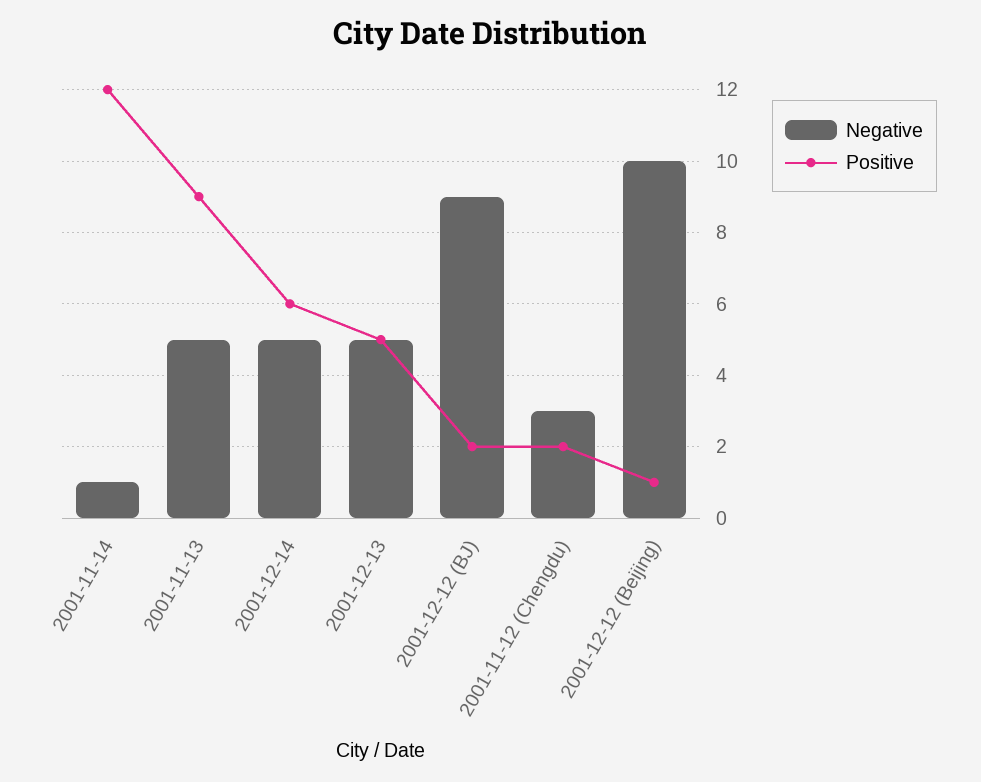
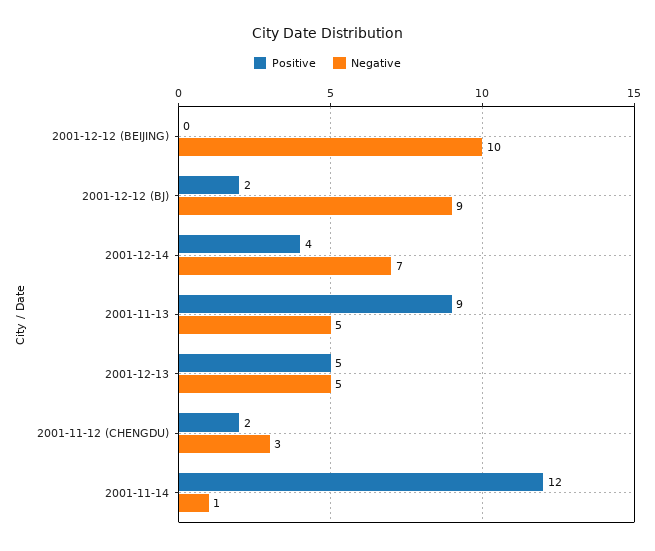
Negative, 2001-12-14: 5 -> 7
Positive, 2001-12-14: 6 -> 4
Positive, 2001-12-12 (Beijing): 1 -> 0

